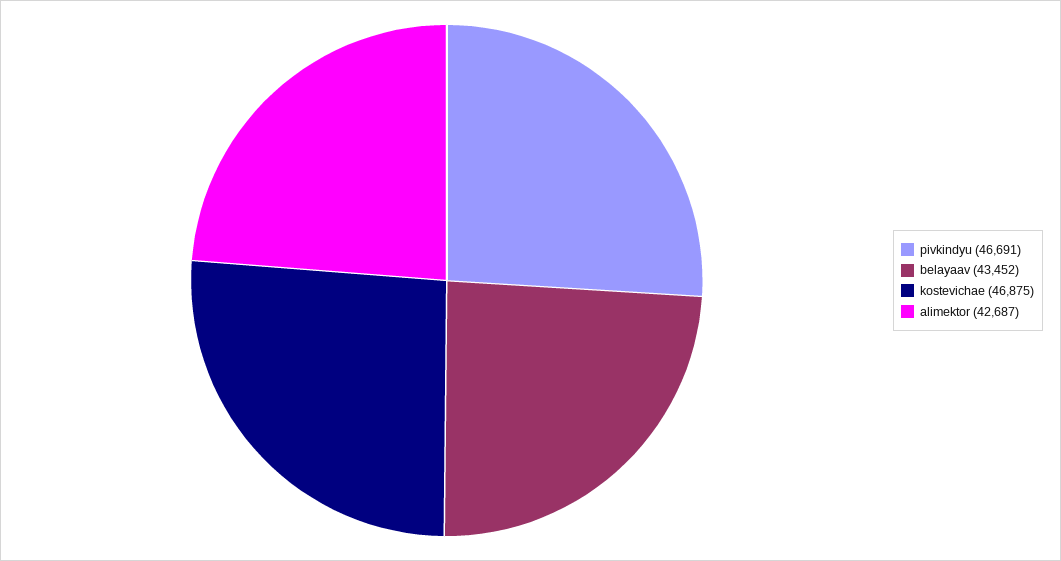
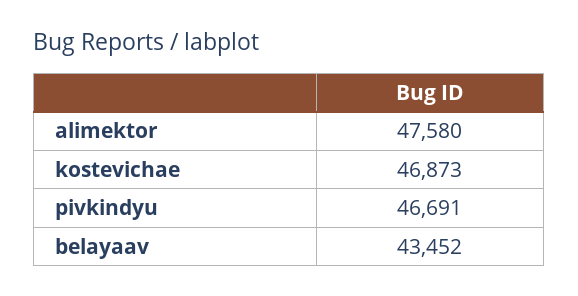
kostevichae: 46875 -> 46873
alimektor: 42687 -> 47580

